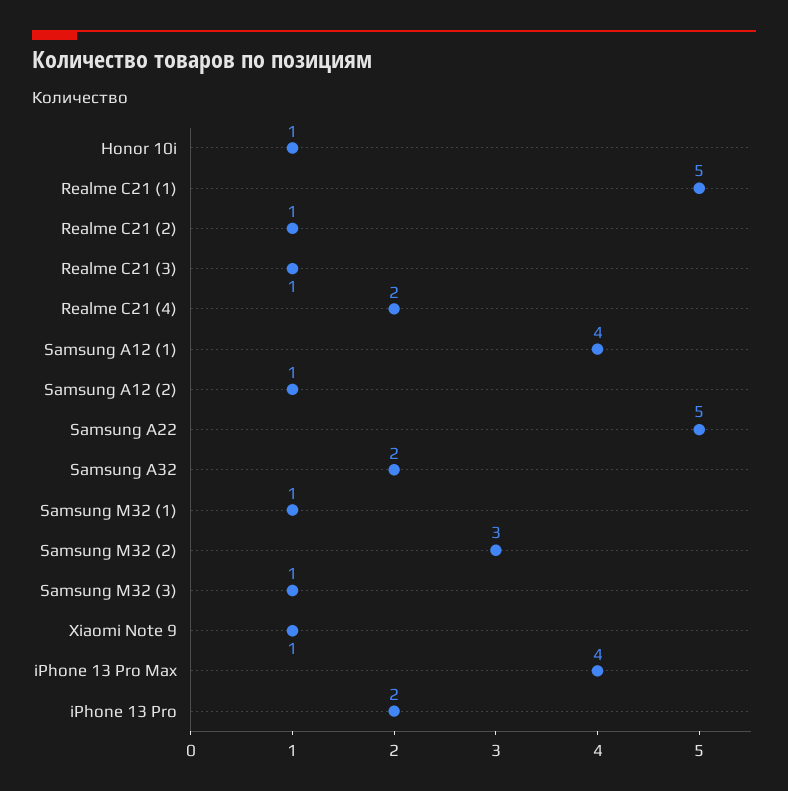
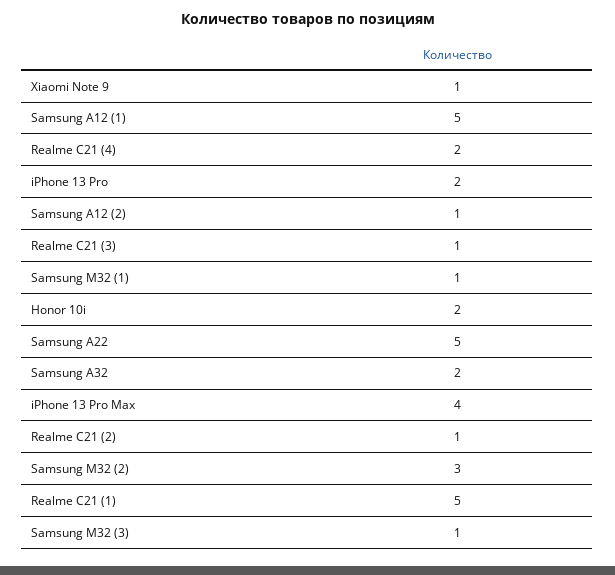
Honor 10i: 1 -> 2
Samsung A12 (1): 4 -> 5

